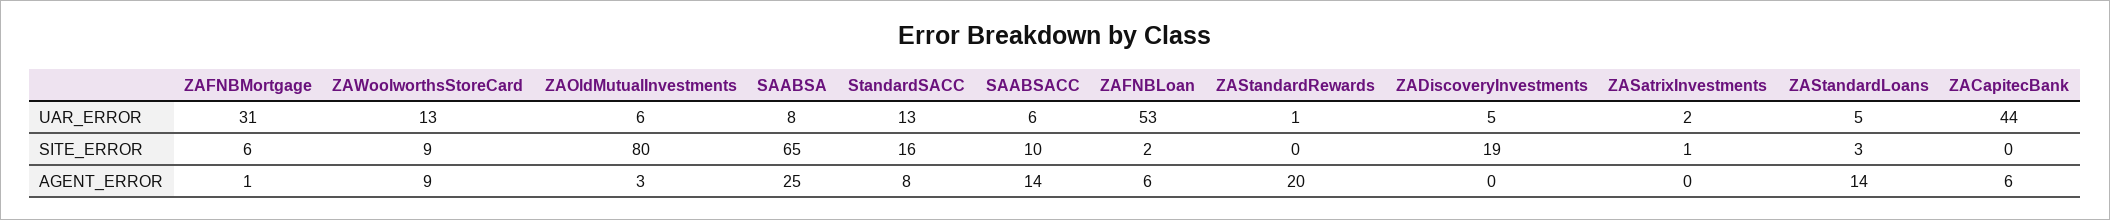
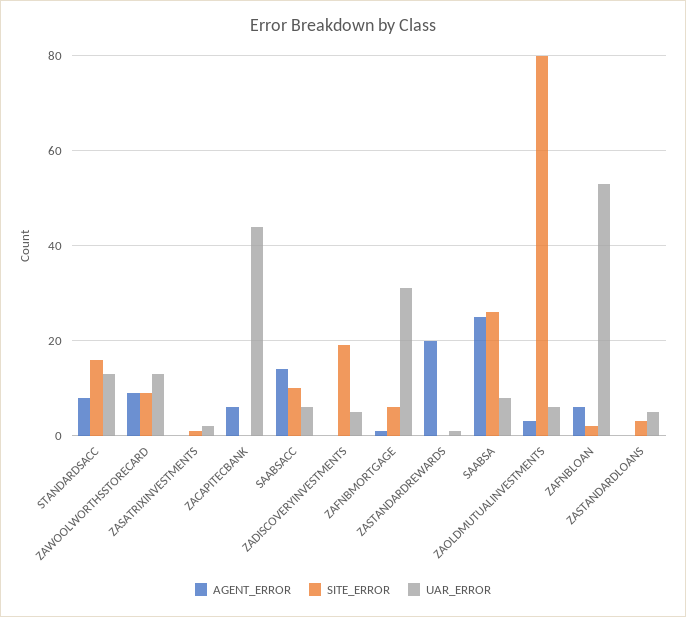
SITE_ERROR, SAABSA: 65 -> 25
AGENT_ERROR, ZAStandardLoans: 14 -> 0

